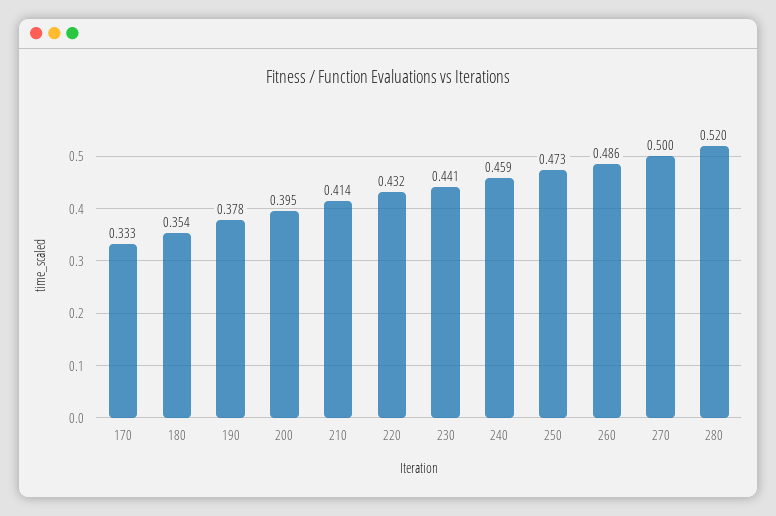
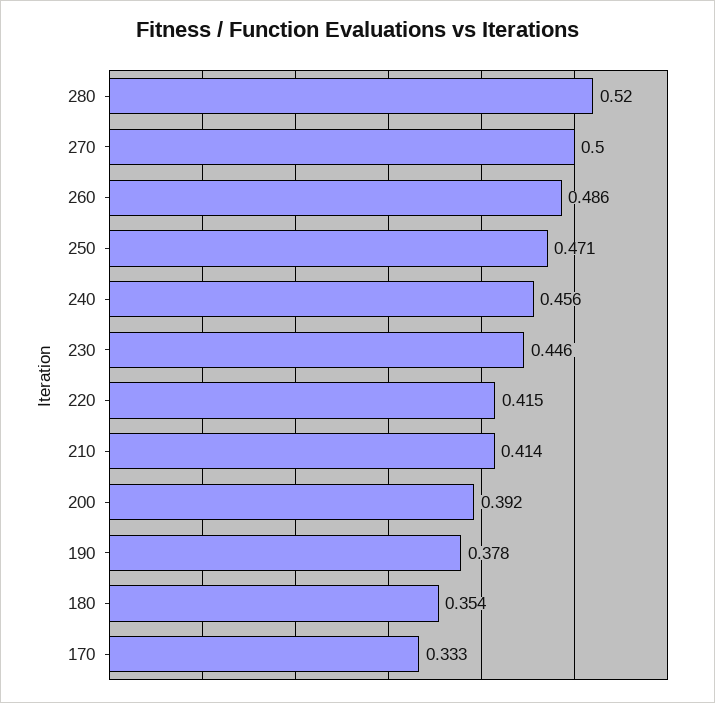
200: 0.395 -> 0.392
220: 0.432 -> 0.415
230: 0.441 -> 0.446
240: 0.459 -> 0.456
250: 0.473 -> 0.471

